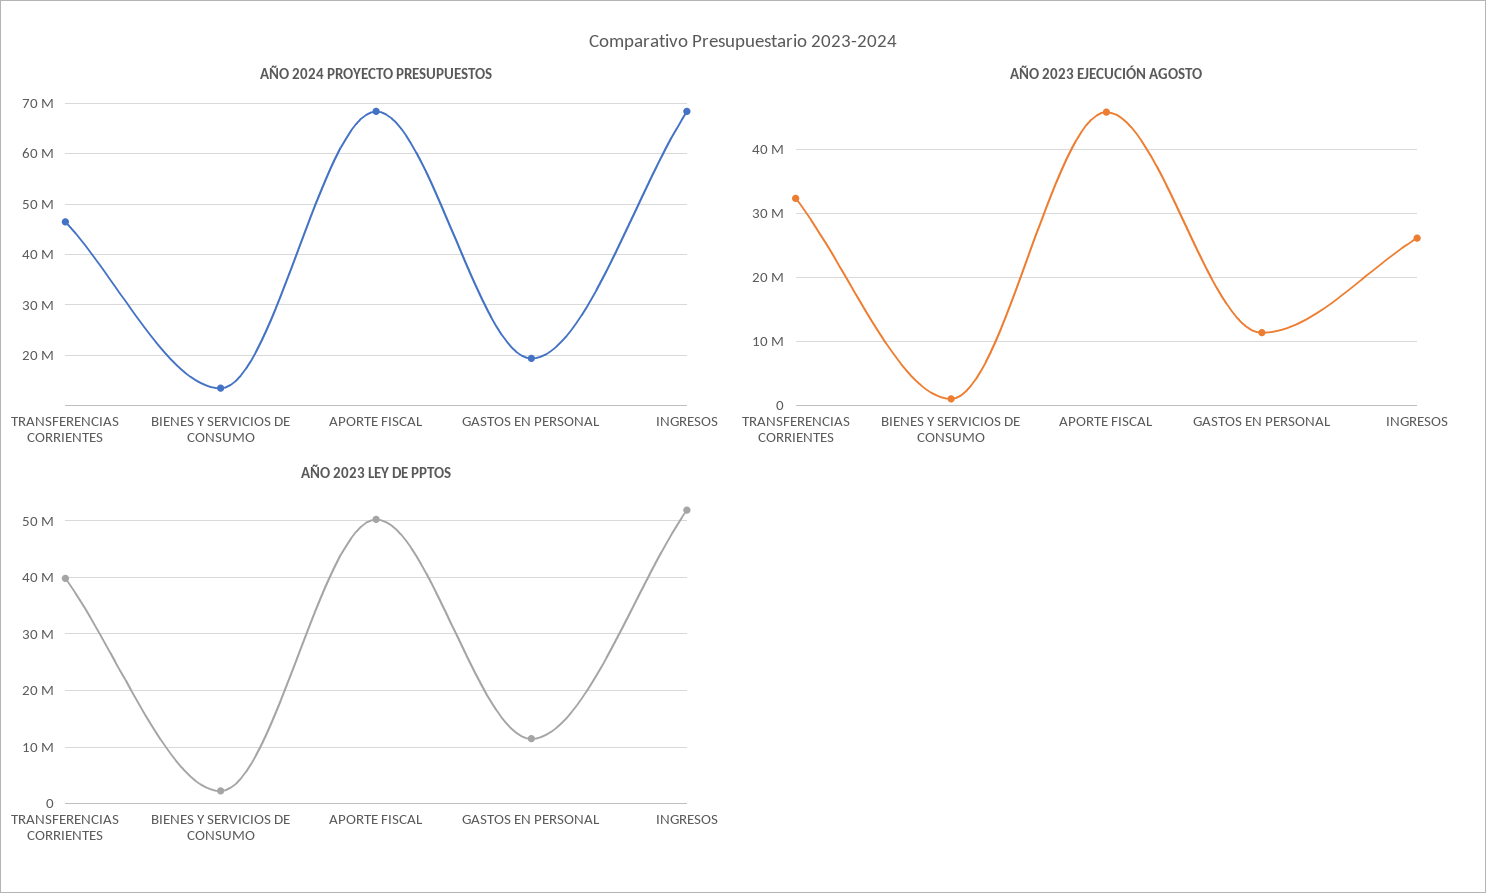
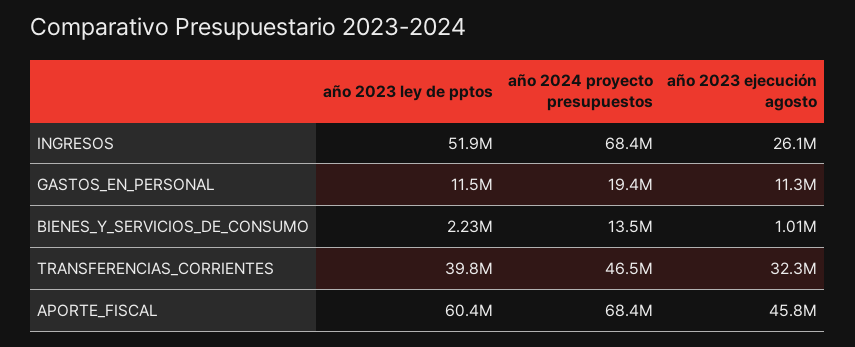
AÑO 2023 LEY DE PPTOS, APORTE FISCAL: 50000000 -> 60400000

